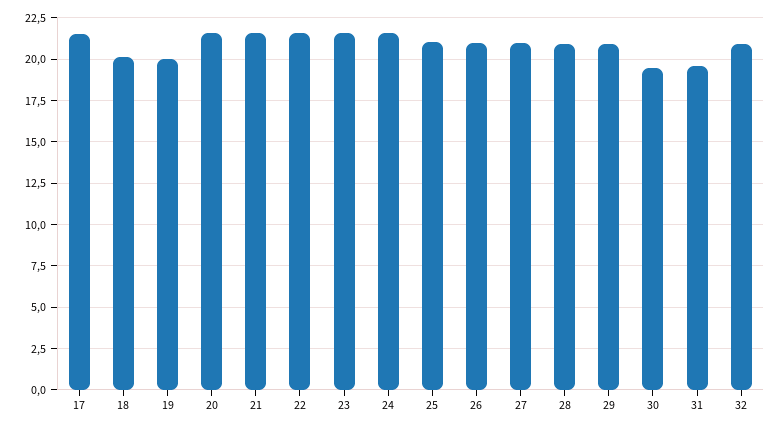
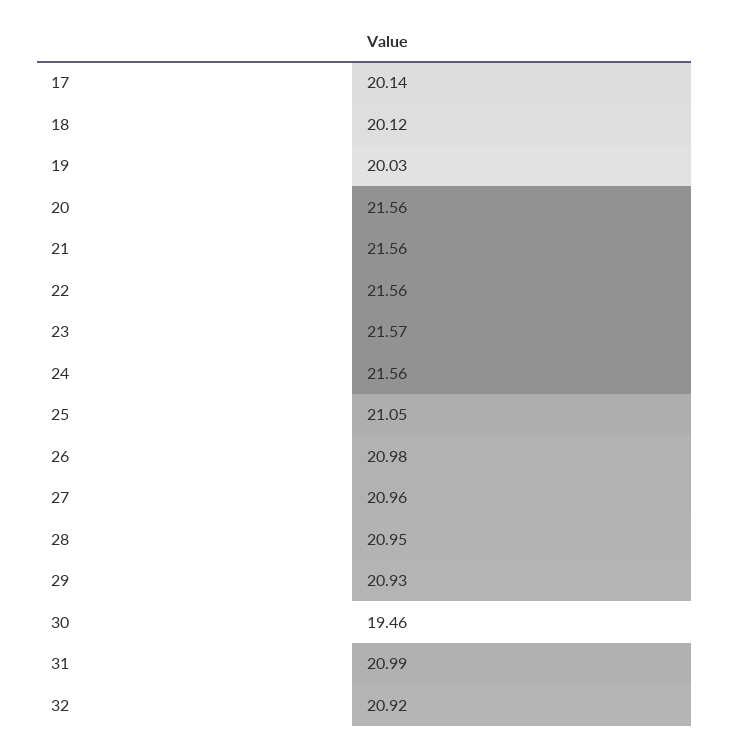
17: 21.5 -> 20.14
31: 19.5 -> 20.99

